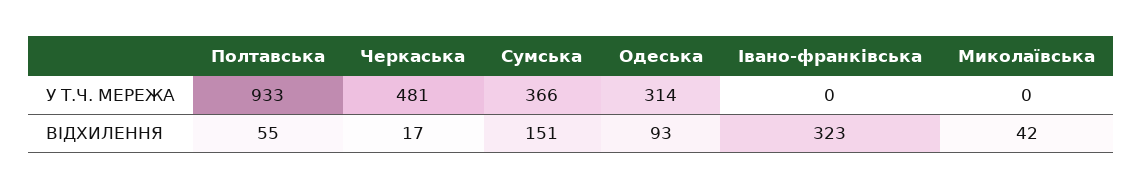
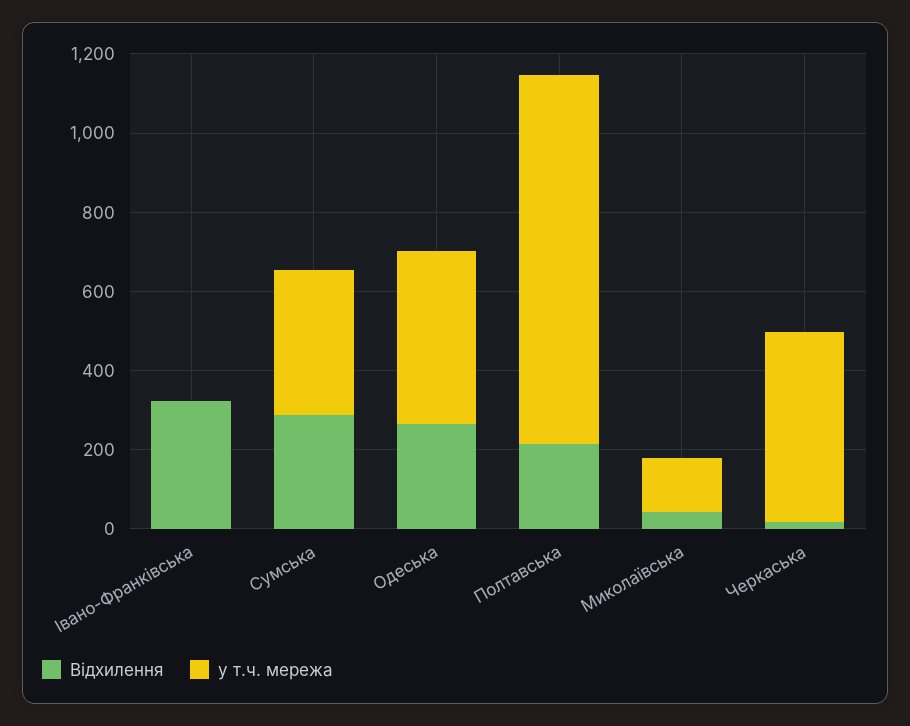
У Т.Ч. МЕРЕЖА, Одеська: 314 -> 450
У Т.Ч. МЕРЕЖА, Миколаївська: 0 -> 150
ВІДХИЛЕННЯ, Полтавська: 55 -> 200
ВІДХИЛЕННЯ, Сумська: 151 -> 300
ВІДХИЛЕННЯ, Одеська: 93 -> 250

